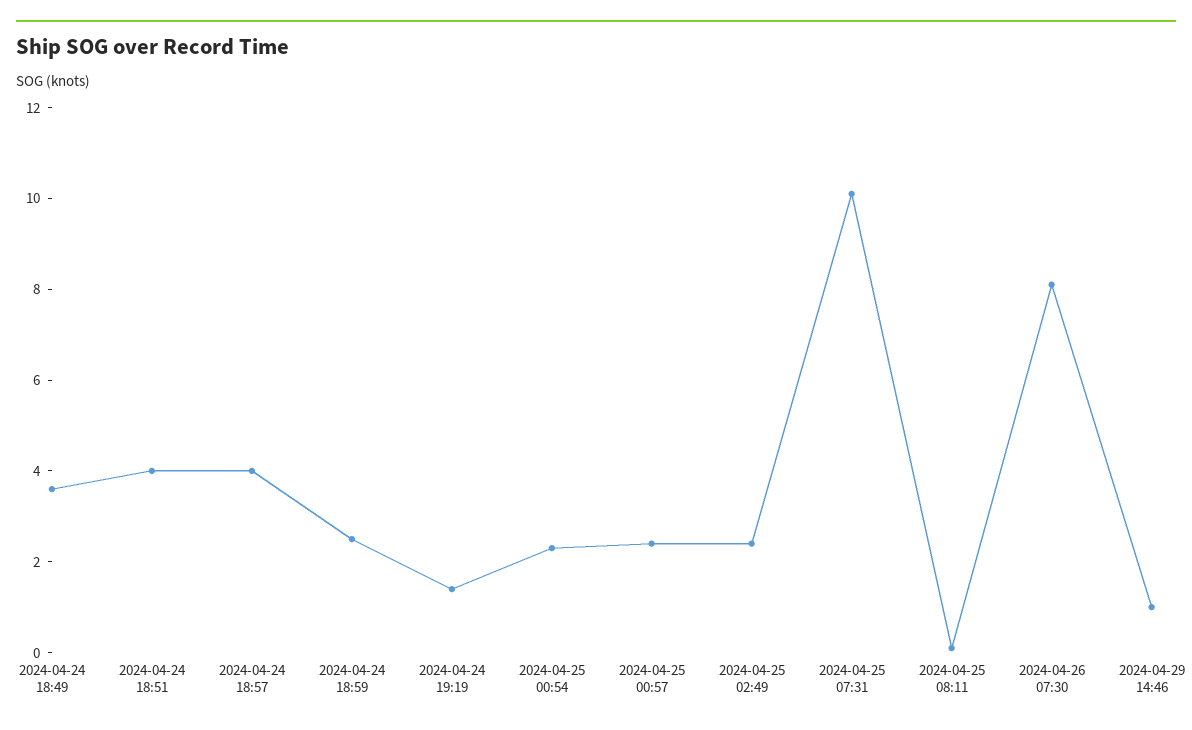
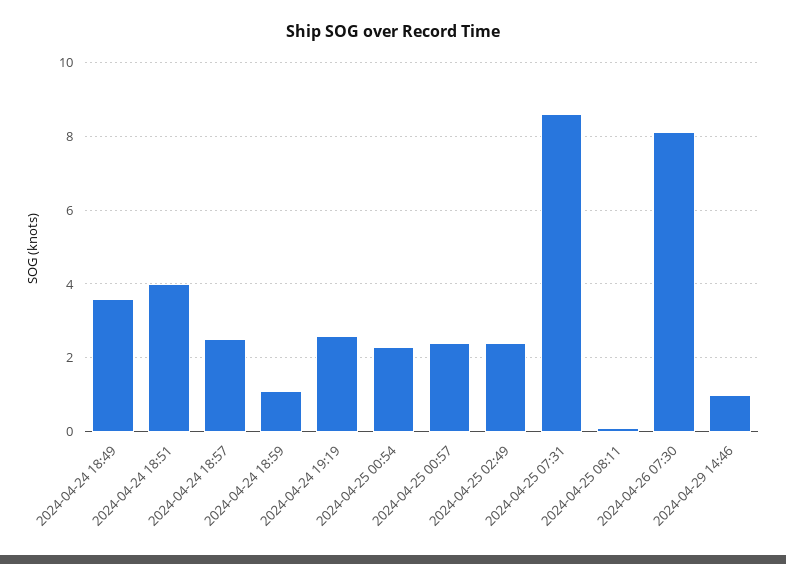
2024-04-24 18:57: 4 -> 2.5
2024-04-24 18:59: 2.5 -> 1
2024-04-24 19:19: 1.5 -> 2.5
2024-04-25 07:31: 10 -> 8.5

